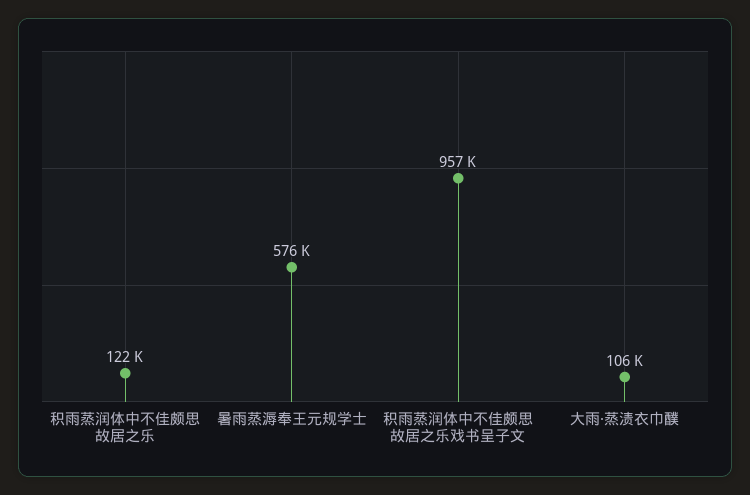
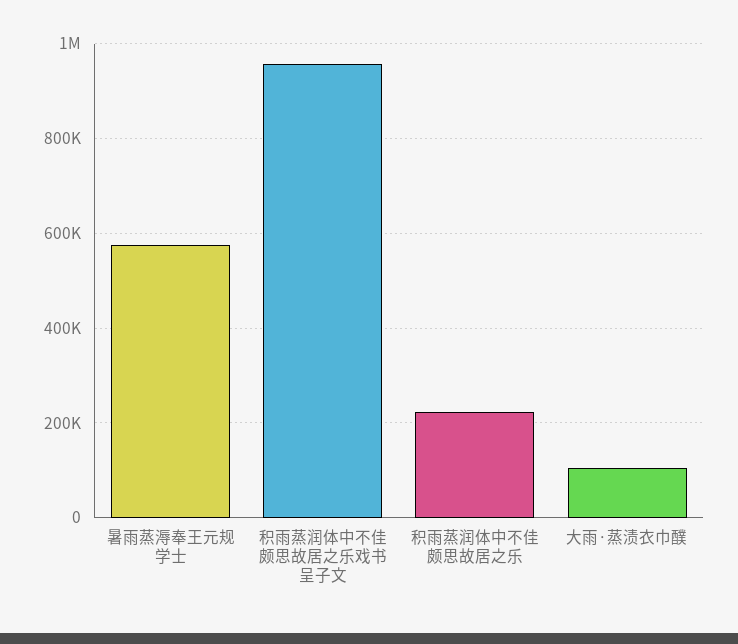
积雨蒸润体中不佳颇思故居之乐: 122000 -> 220000

